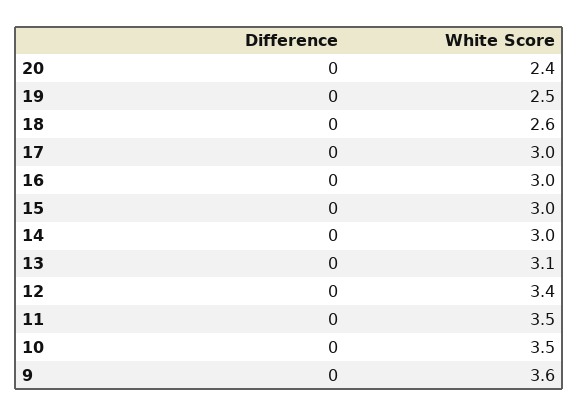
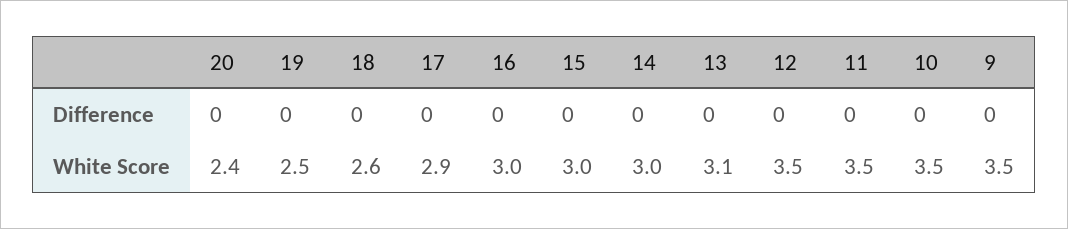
White Score, 17: 3 -> 2.9
White Score, 12: 3.4 -> 3.5
White Score, 9: 3.6 -> 3.5

